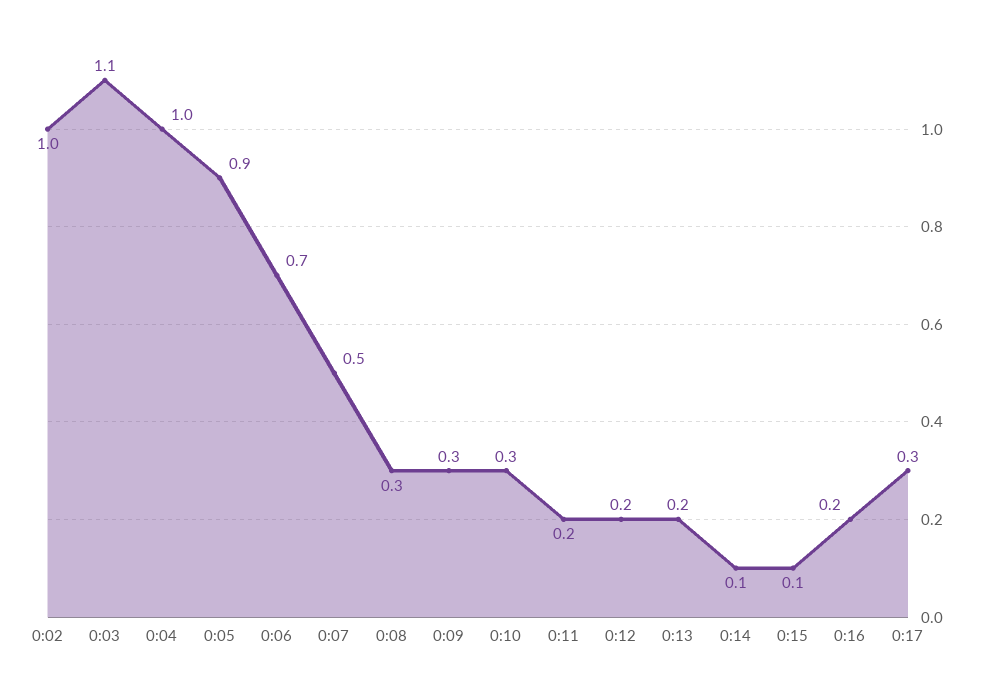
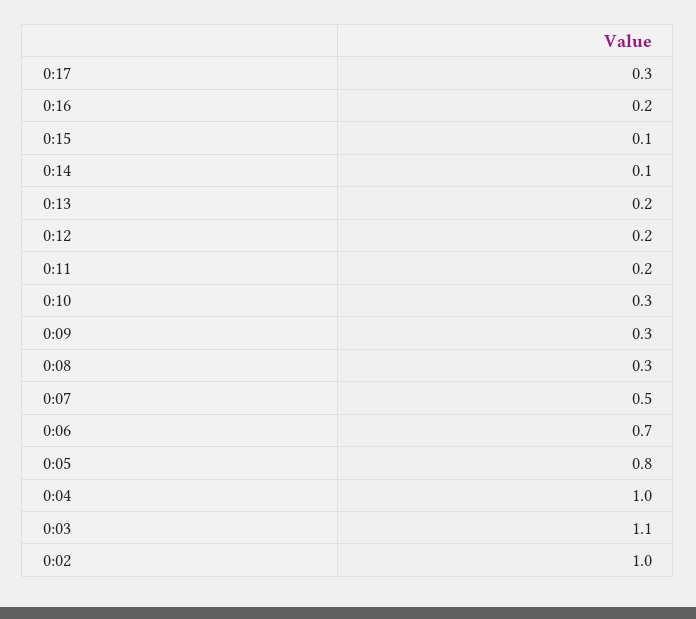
0:05: 0.9 -> 0.8

